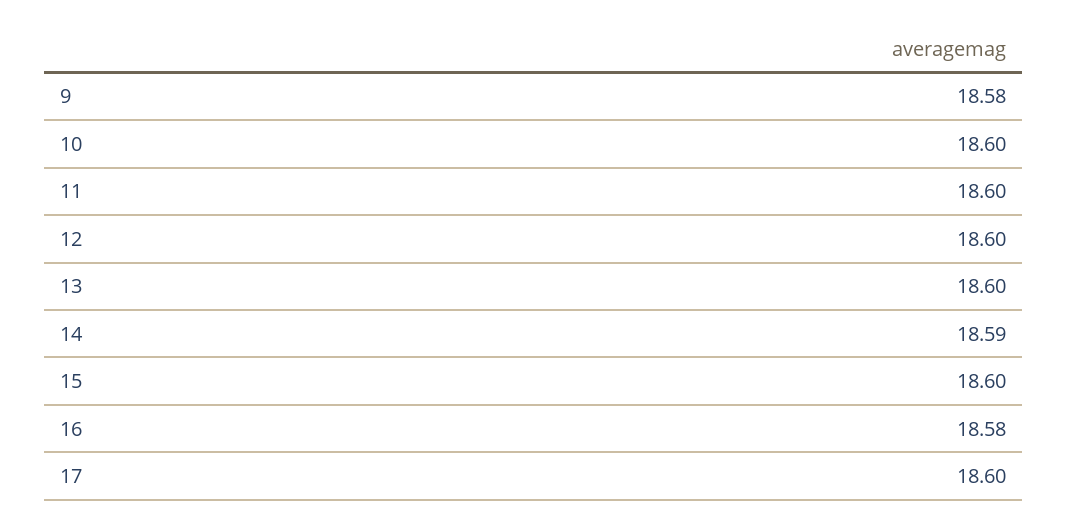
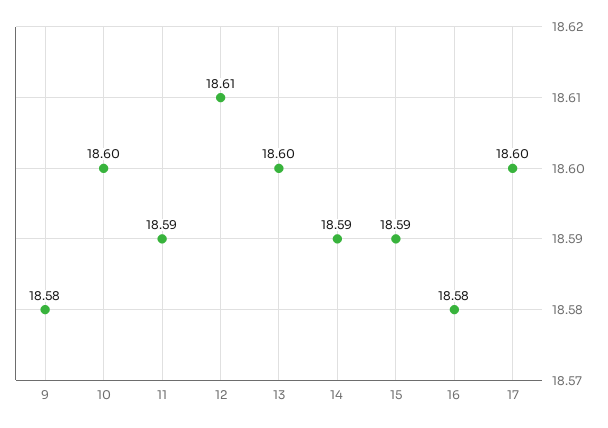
11: 18.6 -> 18.59
12: 18.6 -> 18.61
15: 18.6 -> 18.59

